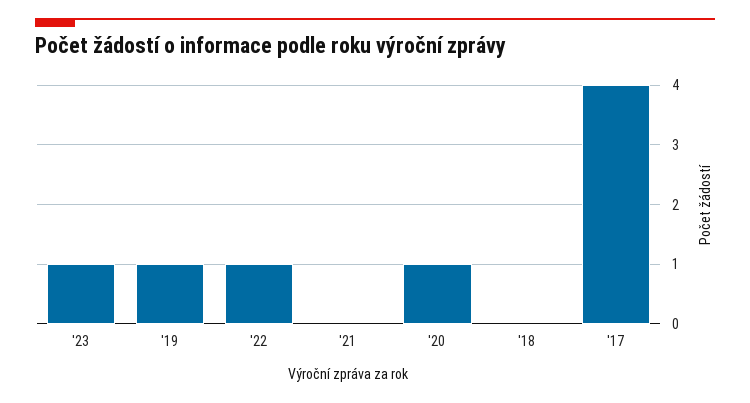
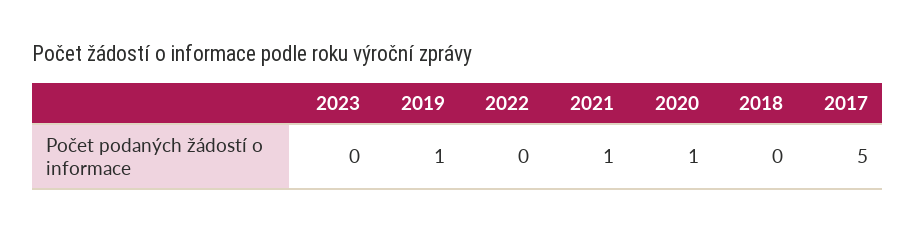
'23: 1 -> 0
'22: 1 -> 0
'21: 0 -> 1
'17: 4 -> 5

